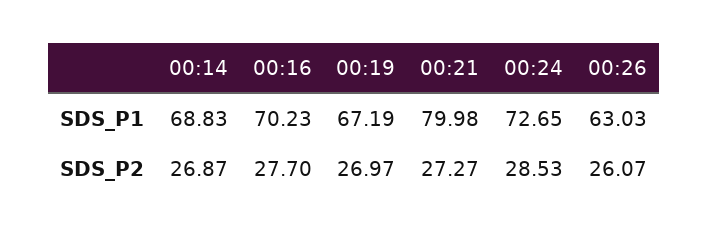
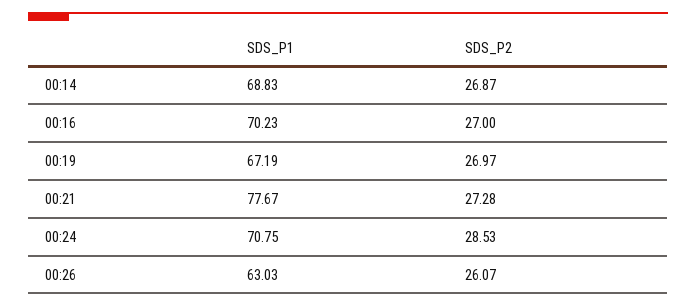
00:21, SDS_P1: 79.98 -> 77.67
00:24, SDS_P1: 72.65 -> 70.75
00:16, SDS_P2: 27.7 -> 27
00:21, SDS_P2: 27.27 -> 27.28

